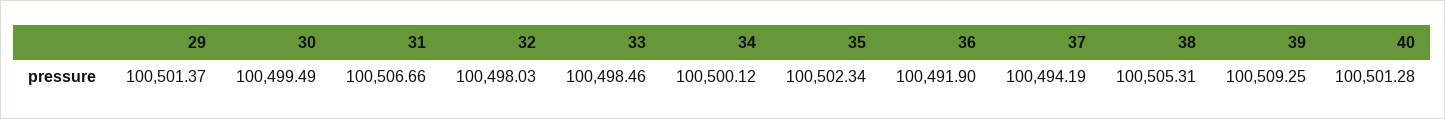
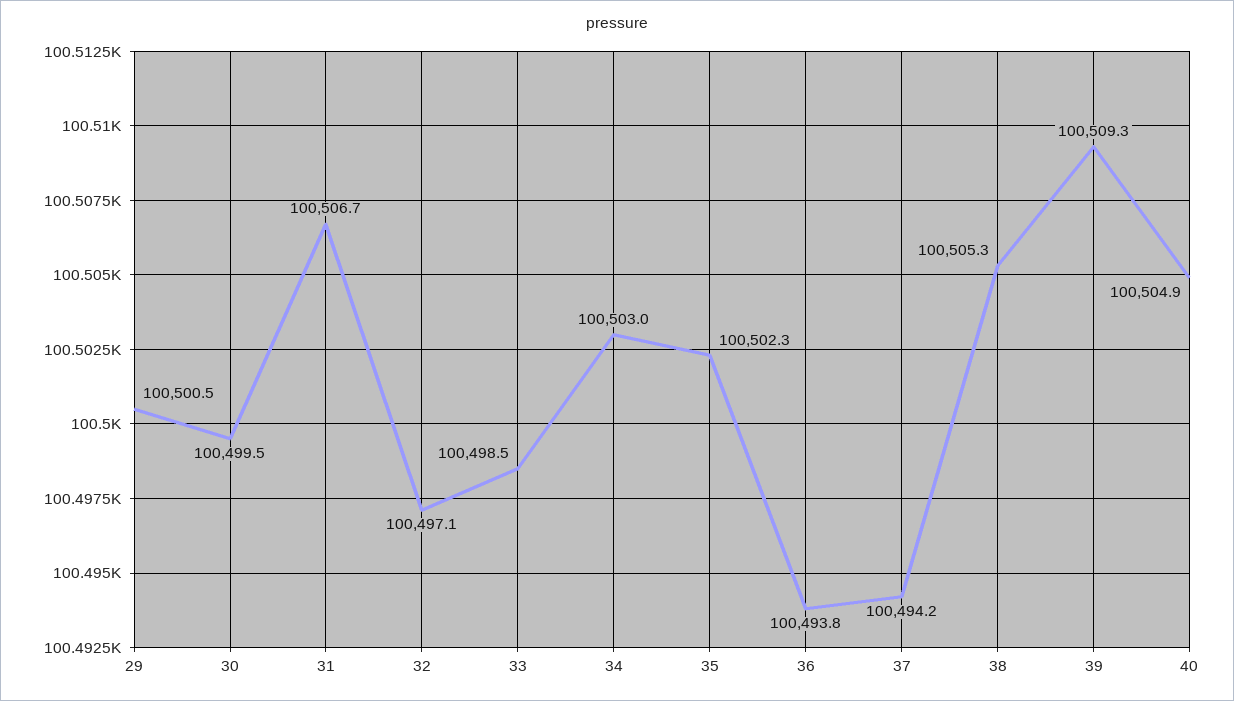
29: 100501.37 -> 100500.5
32: 100498.03 -> 100497.1
34: 100500.12 -> 100503
36: 100491.9 -> 100493.8
40: 100501.28 -> 100504.9

